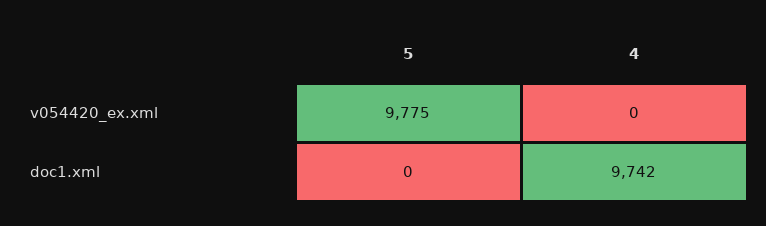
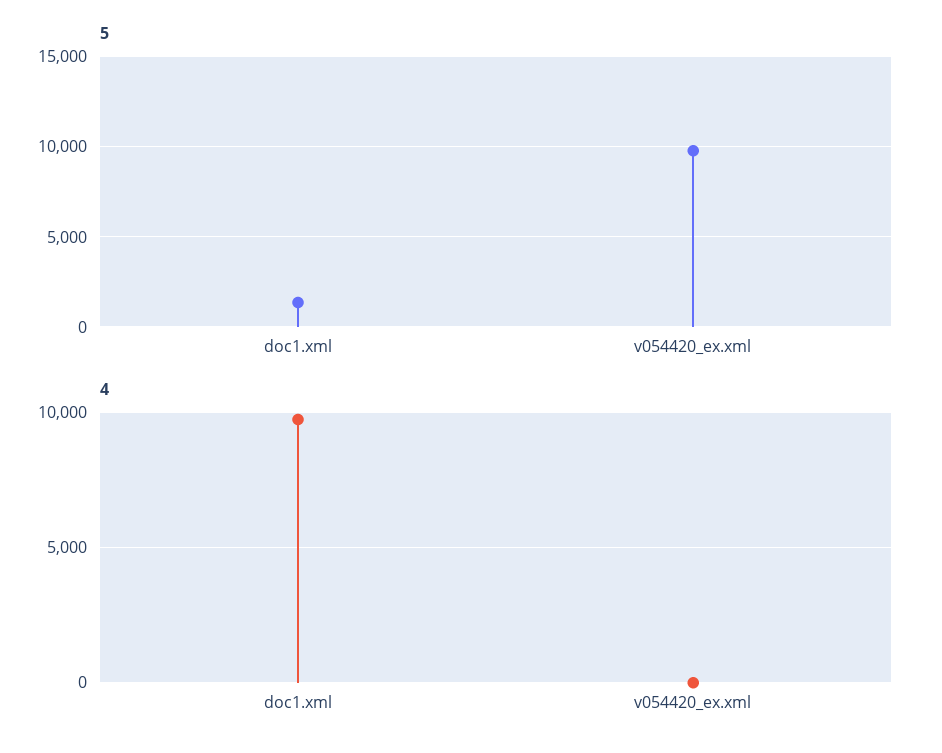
5, doc1.xml: 0 -> 1500

